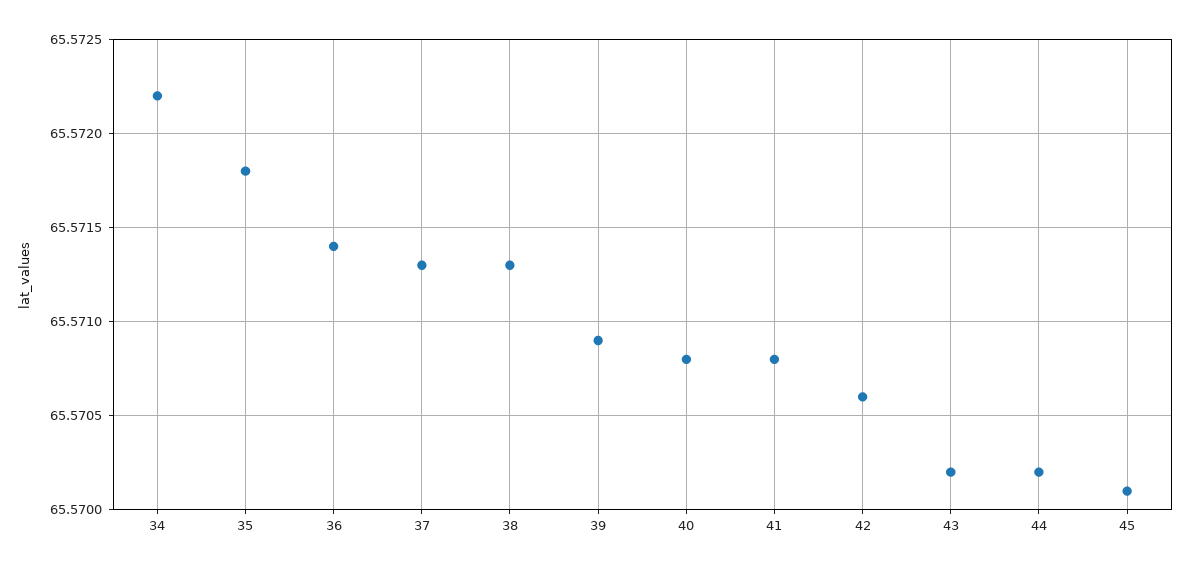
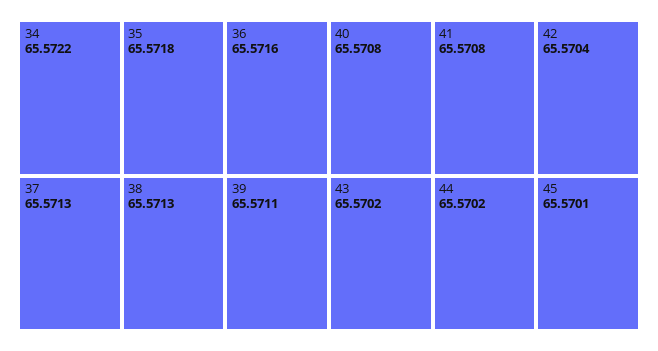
36: 65.5714 -> 65.5716
39: 65.5709 -> 65.5711
42: 65.5706 -> 65.5704

